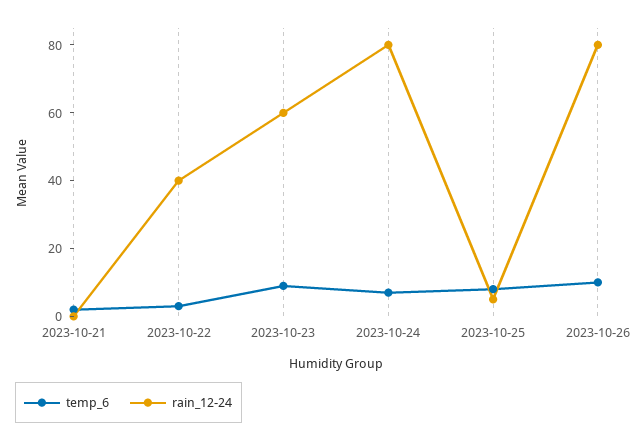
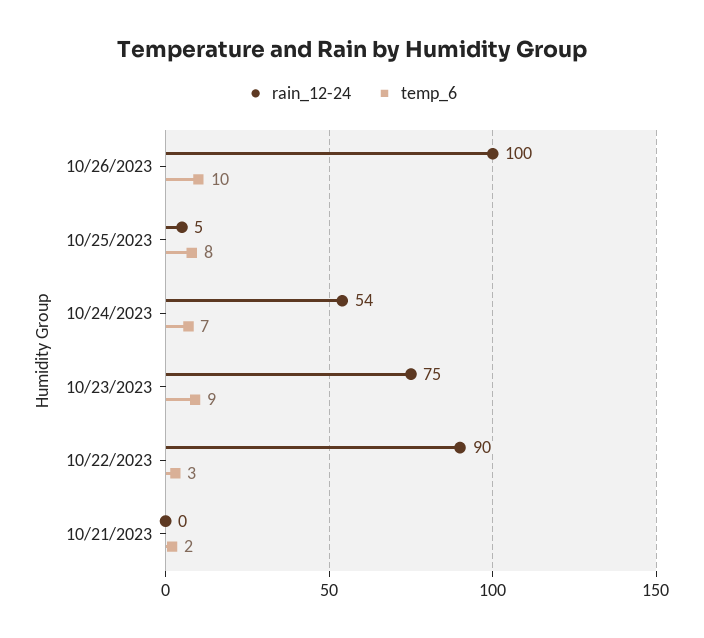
rain_12-24, 2023-10-22: 40 -> 90
rain_12-24, 2023-10-23: 60 -> 75
rain_12-24, 2023-10-24: 80 -> 54
rain_12-24, 2023-10-26: 80 -> 100

